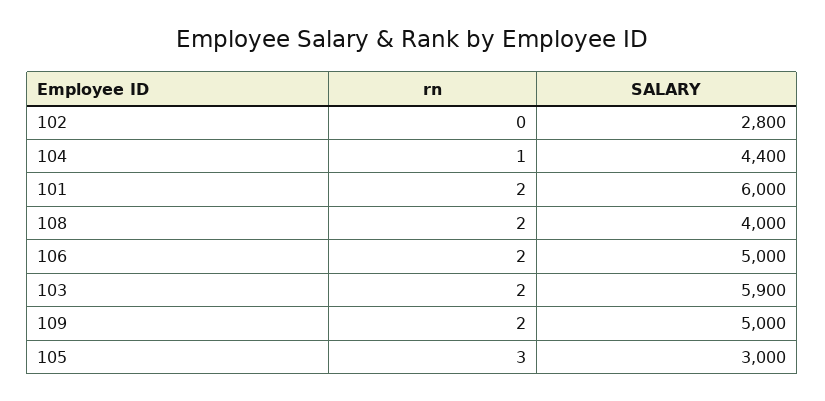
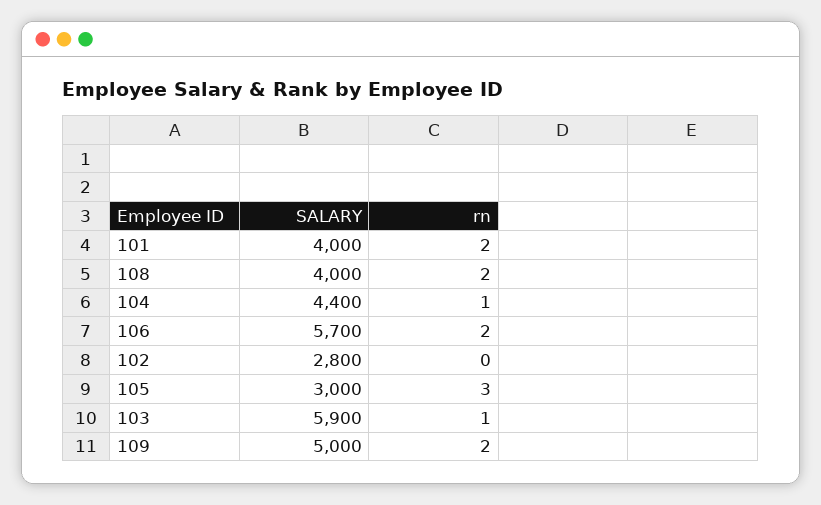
SALARY, 101: 6000 -> 4000
SALARY, 106: 5000 -> 5700
rn, 103: 2 -> 1

